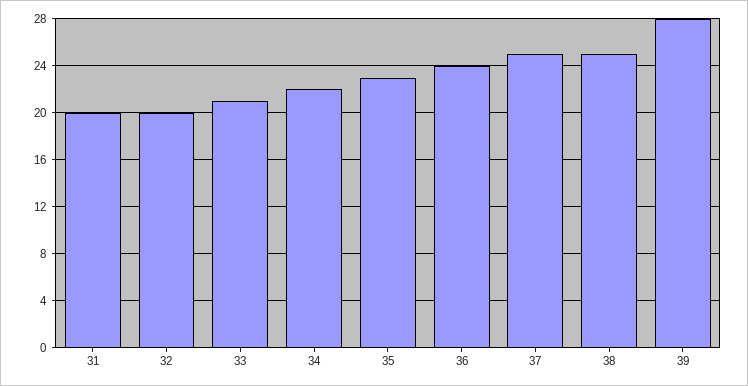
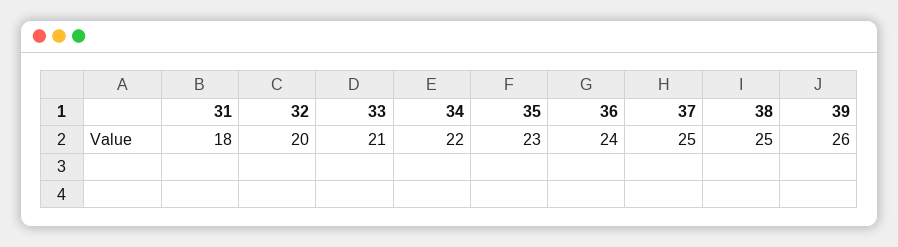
31: 20 -> 18
39: 28 -> 26

